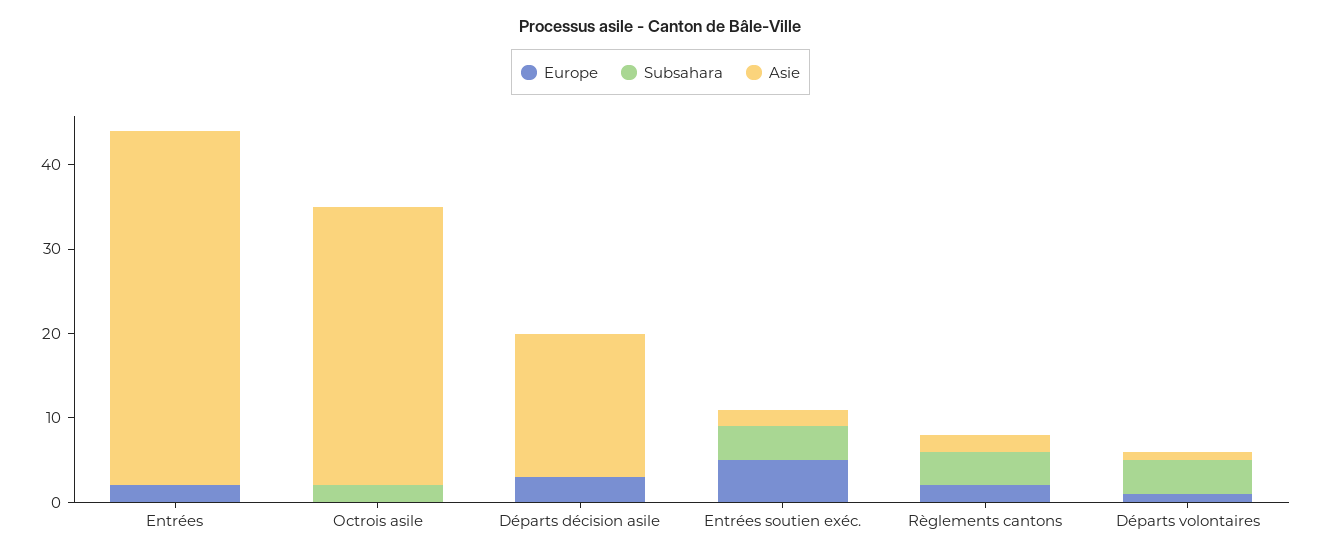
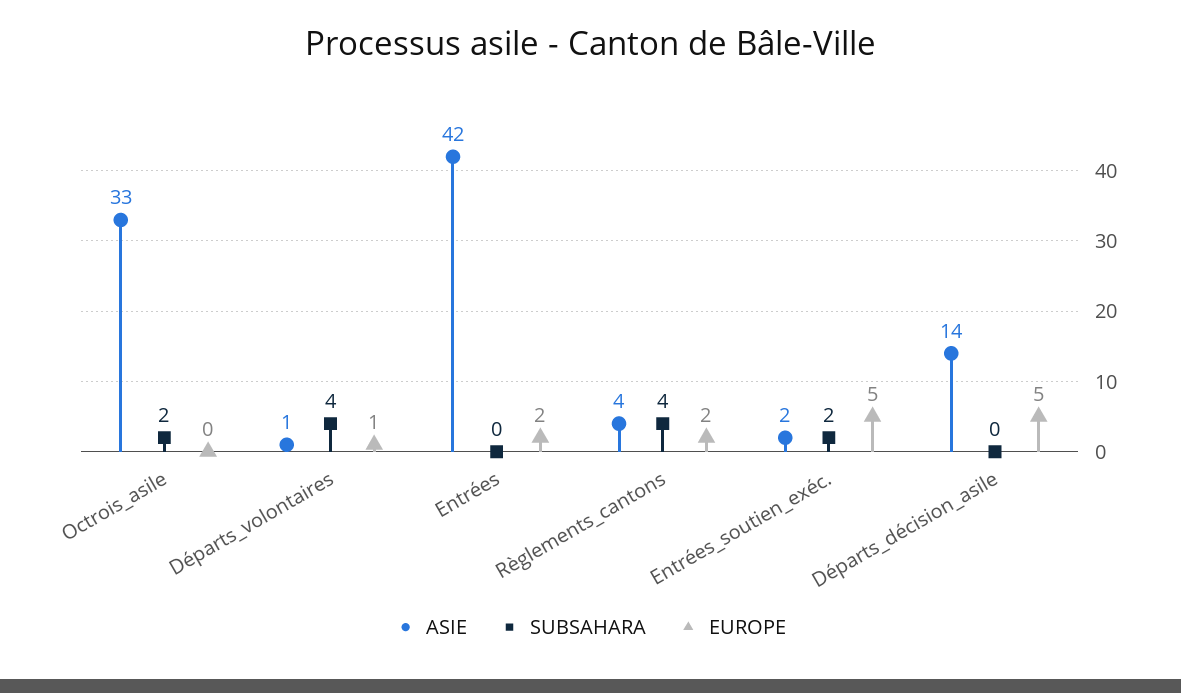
Europe, Départs décision asile: 3 -> 5
Asie, Départs décision asile: 17 -> 14
Subsahara, Entrées soutien exéc.: 4 -> 2
Asie, Règlements cantons: 2 -> 4

